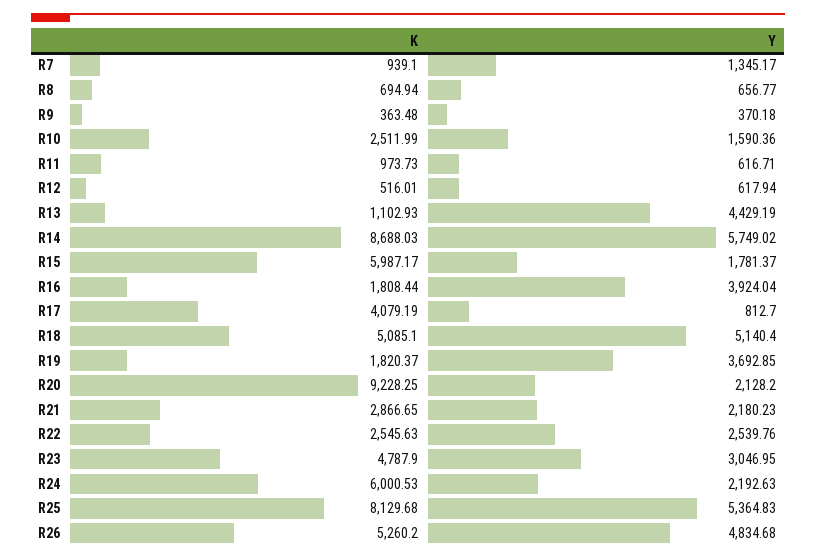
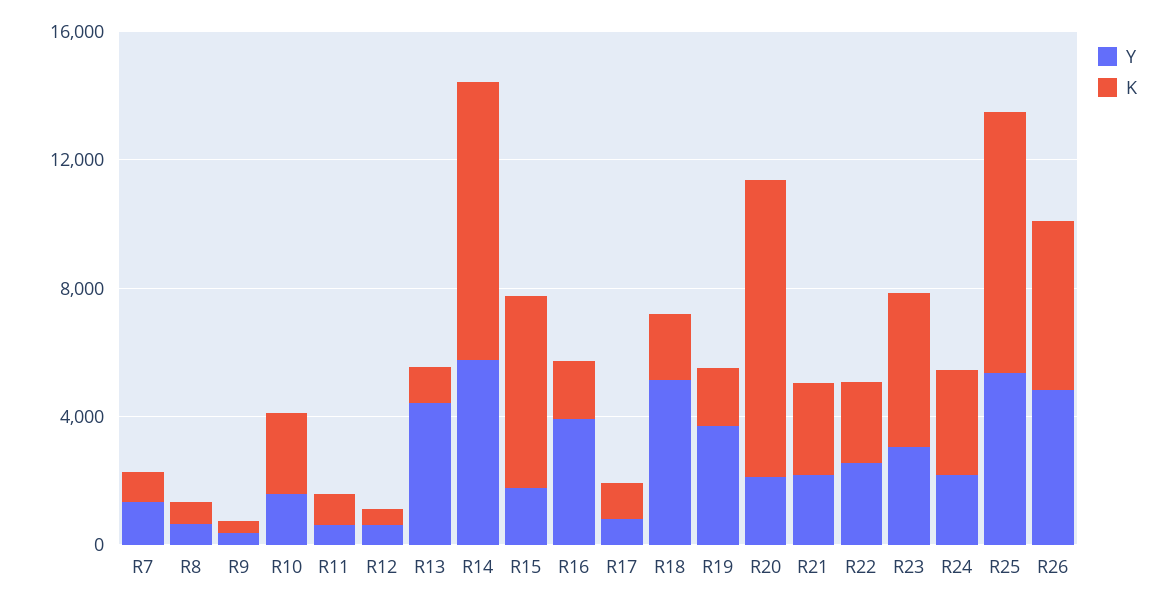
K, R17: 4079.19 -> 1000
K, R18: 5085.1 -> 2000
K, R24: 6000.53 -> 3000

